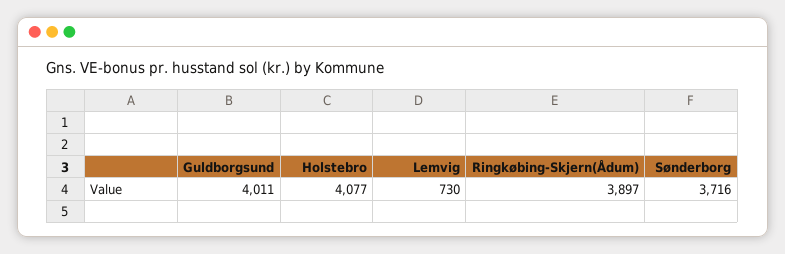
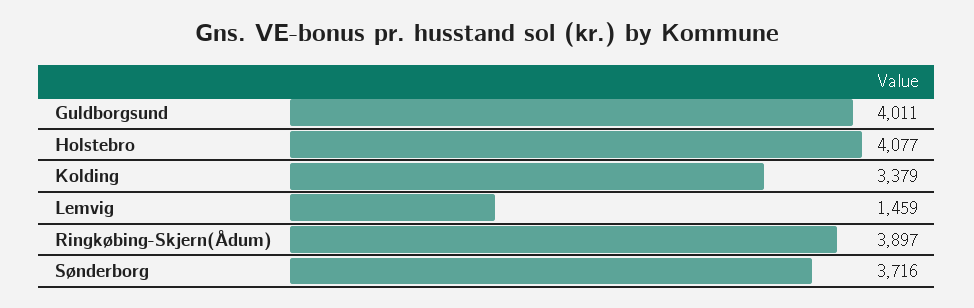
Lemvig: 730 -> 1459
Kolding: none -> 3379

